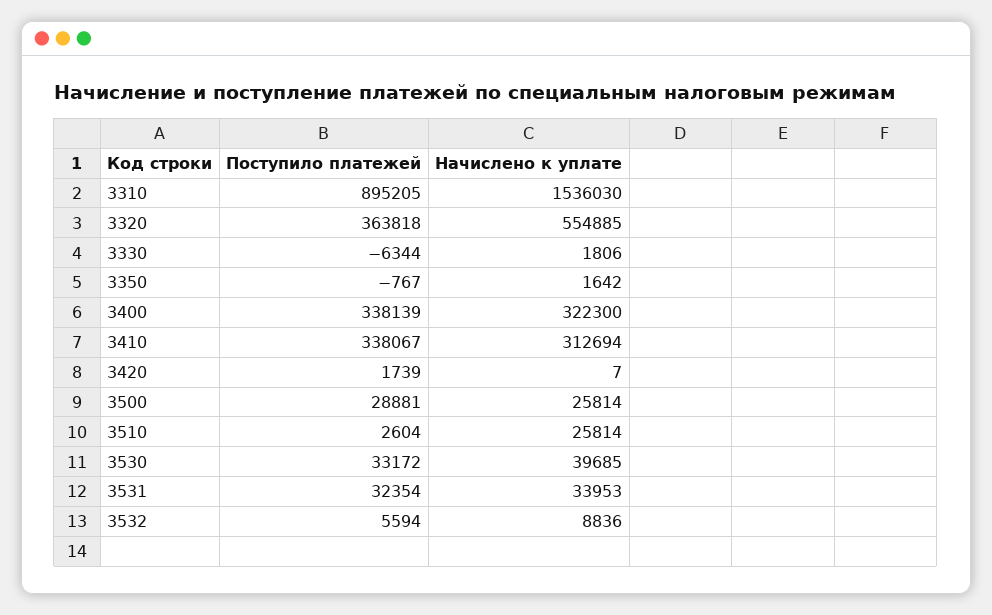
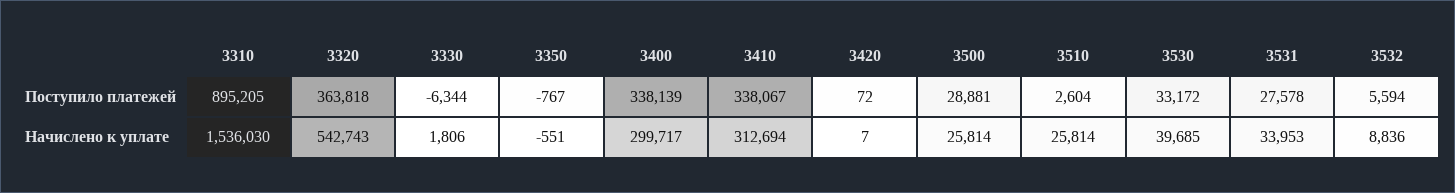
Начислено к уплате, 3320: 554885 -> 542743
Начислено к уплате, 3350: 1642 -> -551
Начислено к уплате, 3400: 322300 -> 299717
Поступило платежей, 3420: 1739 -> 72
Поступило платежей, 3531: 32354 -> 27578

